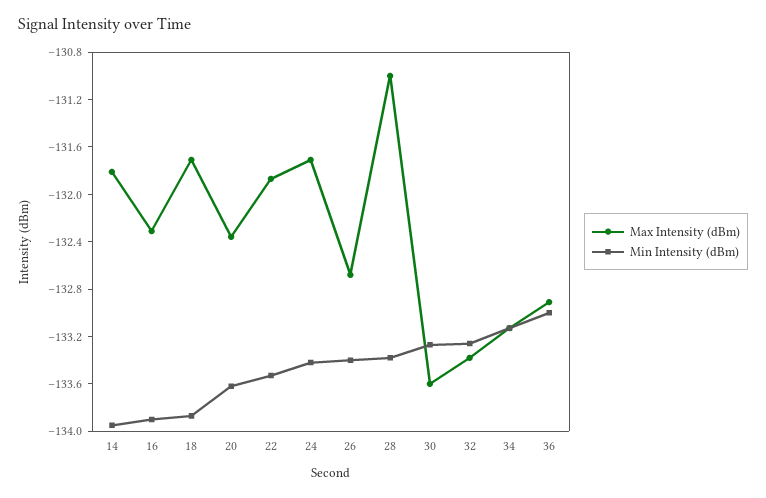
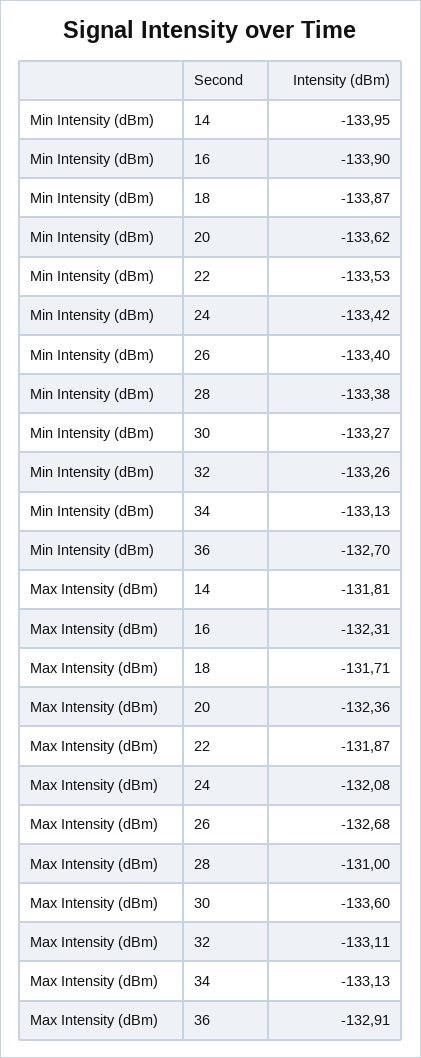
Max Intensity (dBm), 24: -131.7 -> -132.08
Max Intensity (dBm), 32: -133.4 -> -133.11
Min Intensity (dBm), 36: -133 -> -132.7

